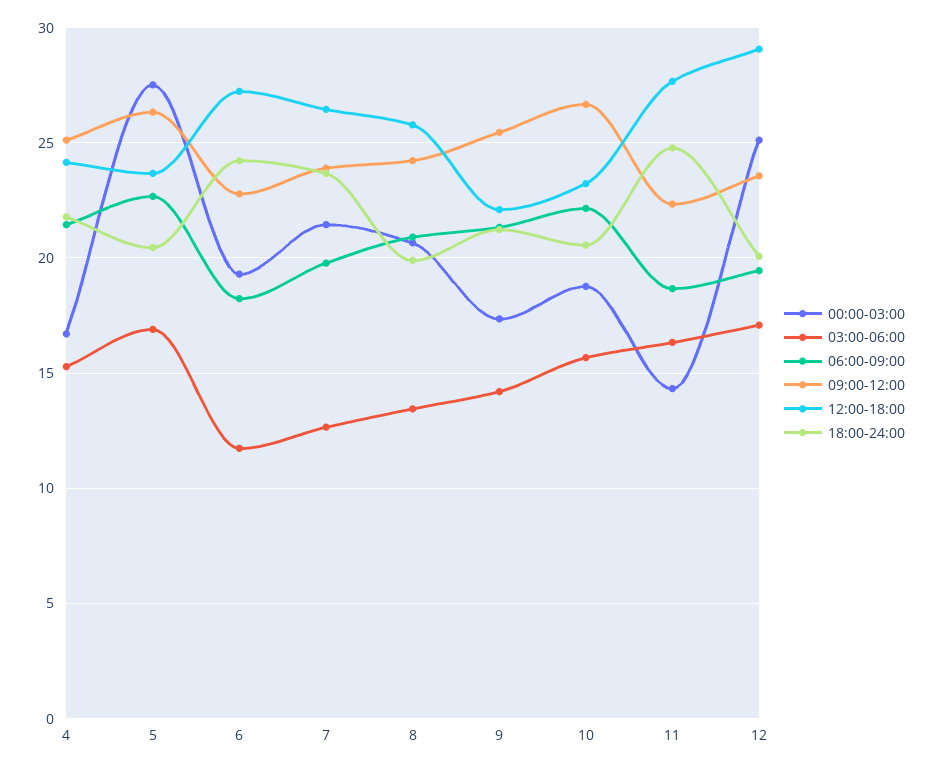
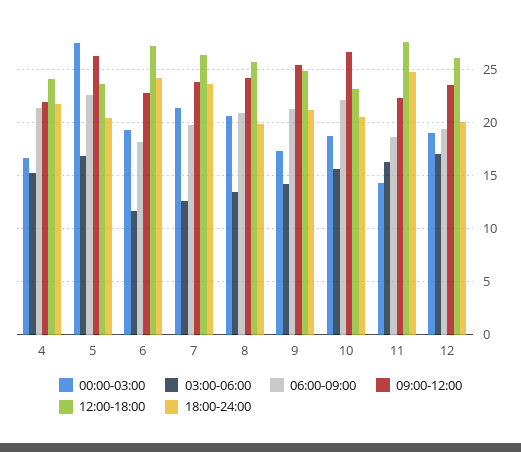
09:00-12:00, 4: 25 -> 22
12:00-18:00, 9: 22 -> 25
00:00-03:00, 12: 25 -> 19
12:00-18:00, 12: 29 -> 26

